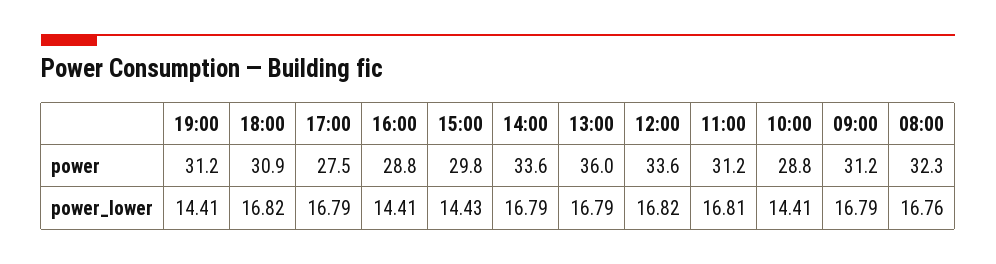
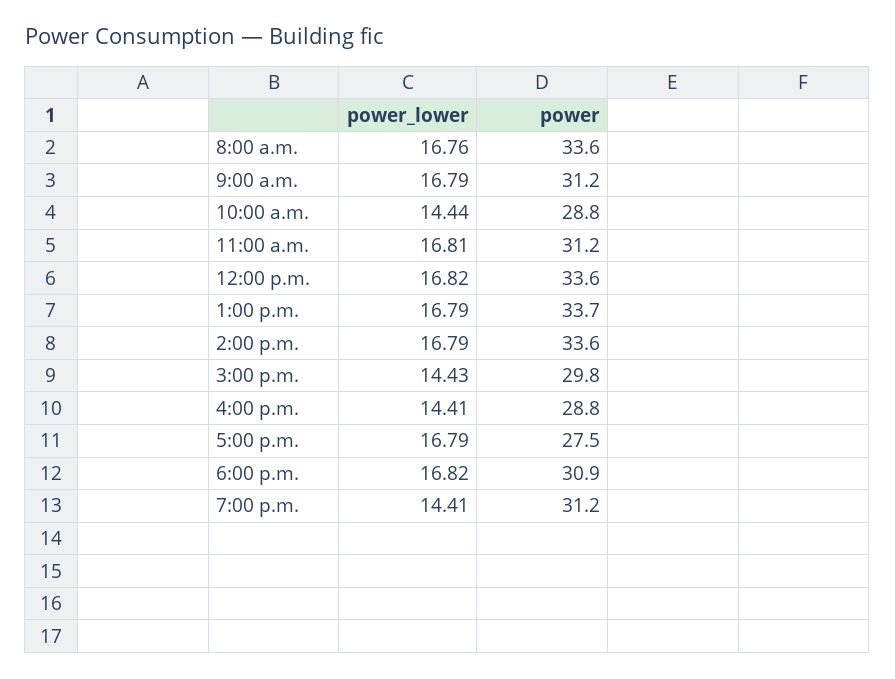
13:00, power: 36 -> 33.7
08:00, power: 32.3 -> 33.6
10:00, power_lower: 14.41 -> 14.44

